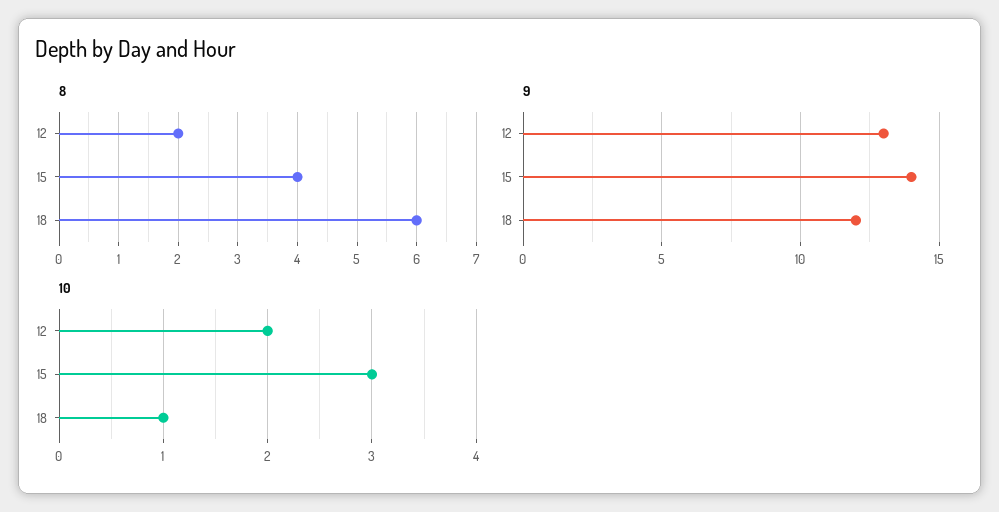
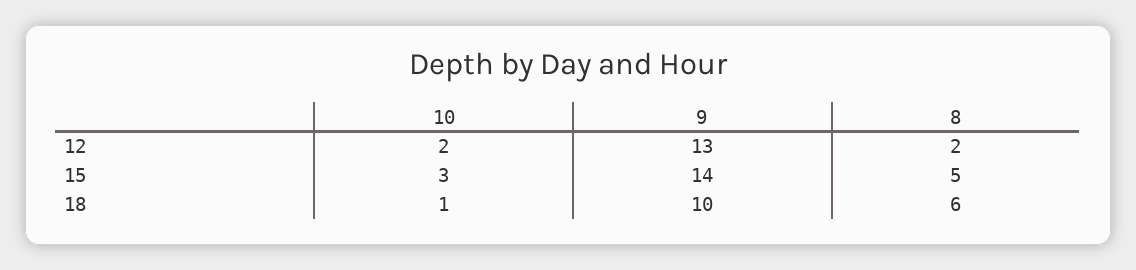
8, 15: 4 -> 5
9, 18: 12 -> 10

